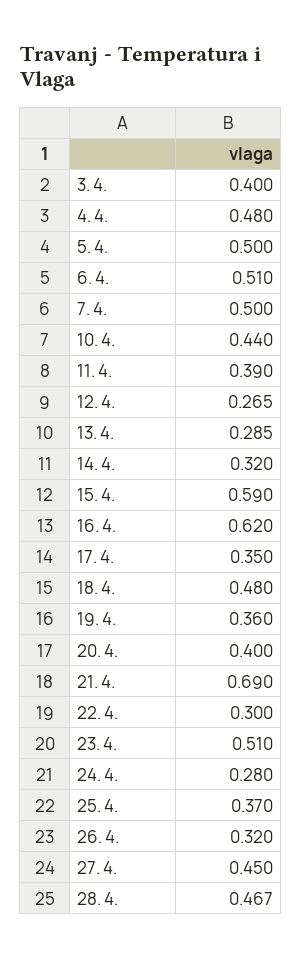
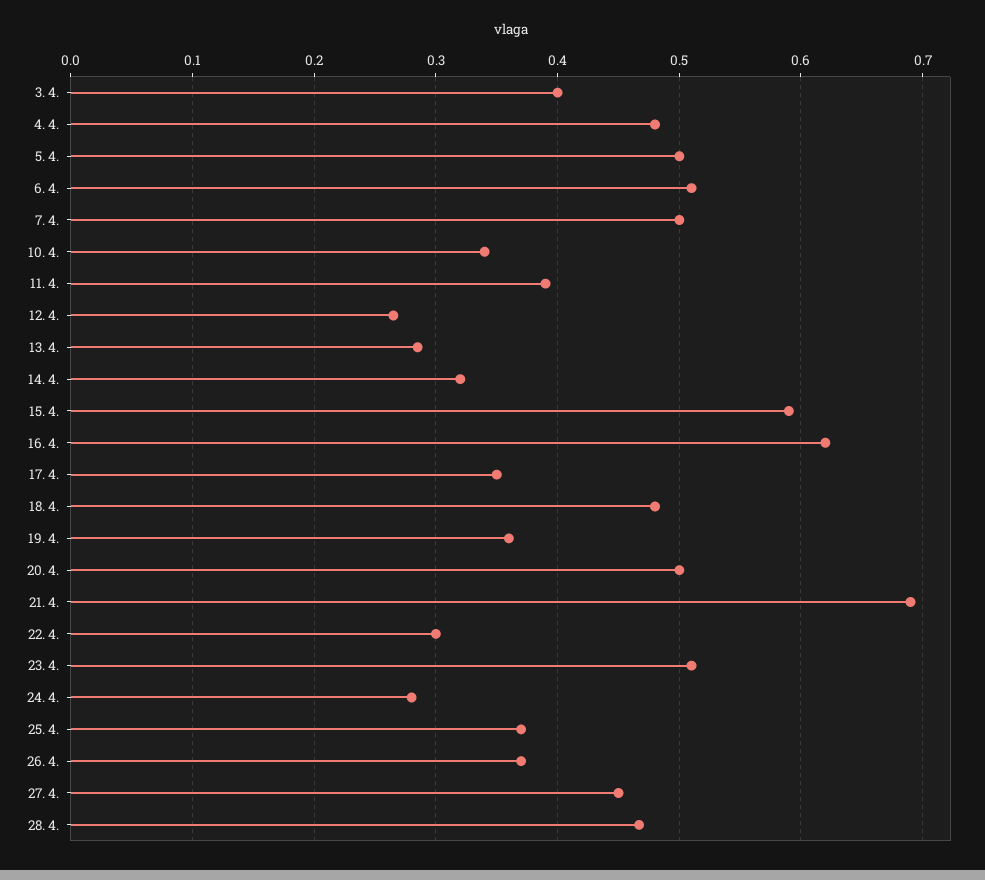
10. 4.: 0.44 -> 0.34
20. 4.: 0.4 -> 0.5
26. 4.: 0.32 -> 0.37

